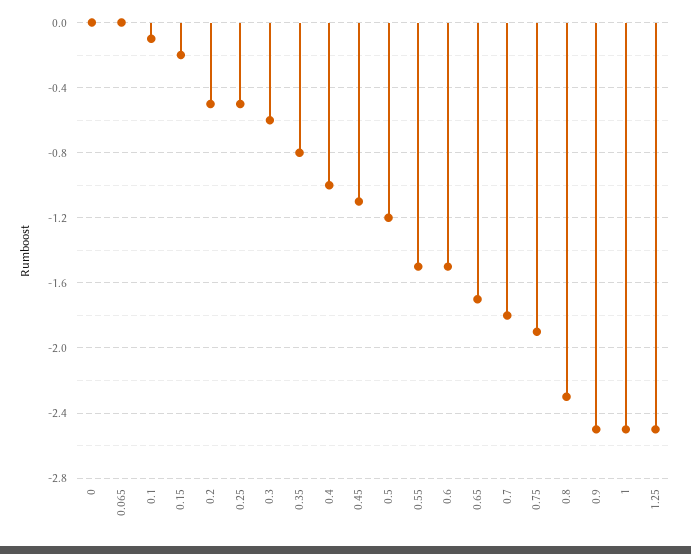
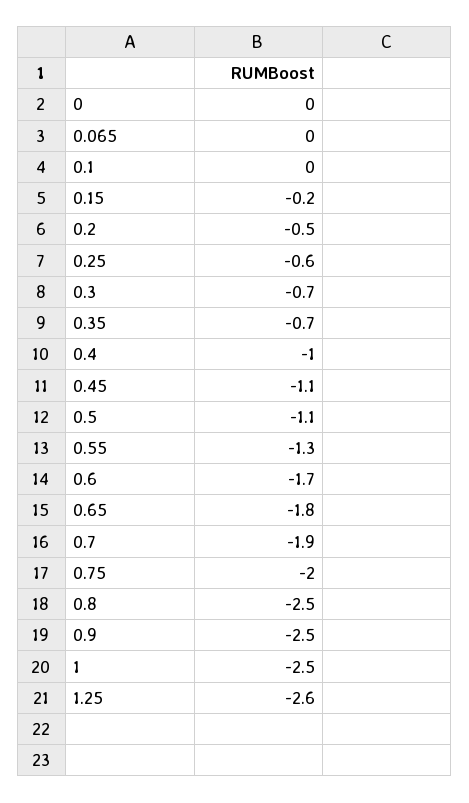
0.1: -0.1 -> 0
0.25: -0.5 -> -0.6
0.3: -0.6 -> -0.7
0.35: -0.8 -> -0.7
0.5: -1.2 -> -1.1
0.55: -1.5 -> -1.3
0.6: -1.5 -> -1.7
0.65: -1.7 -> -1.8
0.7: -1.8 -> -1.9
0.75: -1.9 -> -2
0.8: -2.3 -> -2.5
1.25: -2.5 -> -2.6

